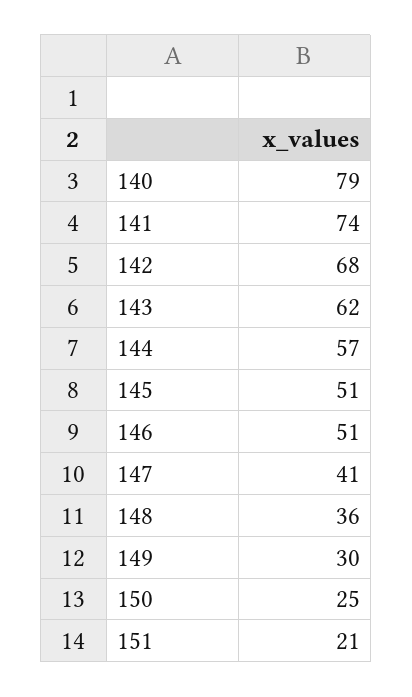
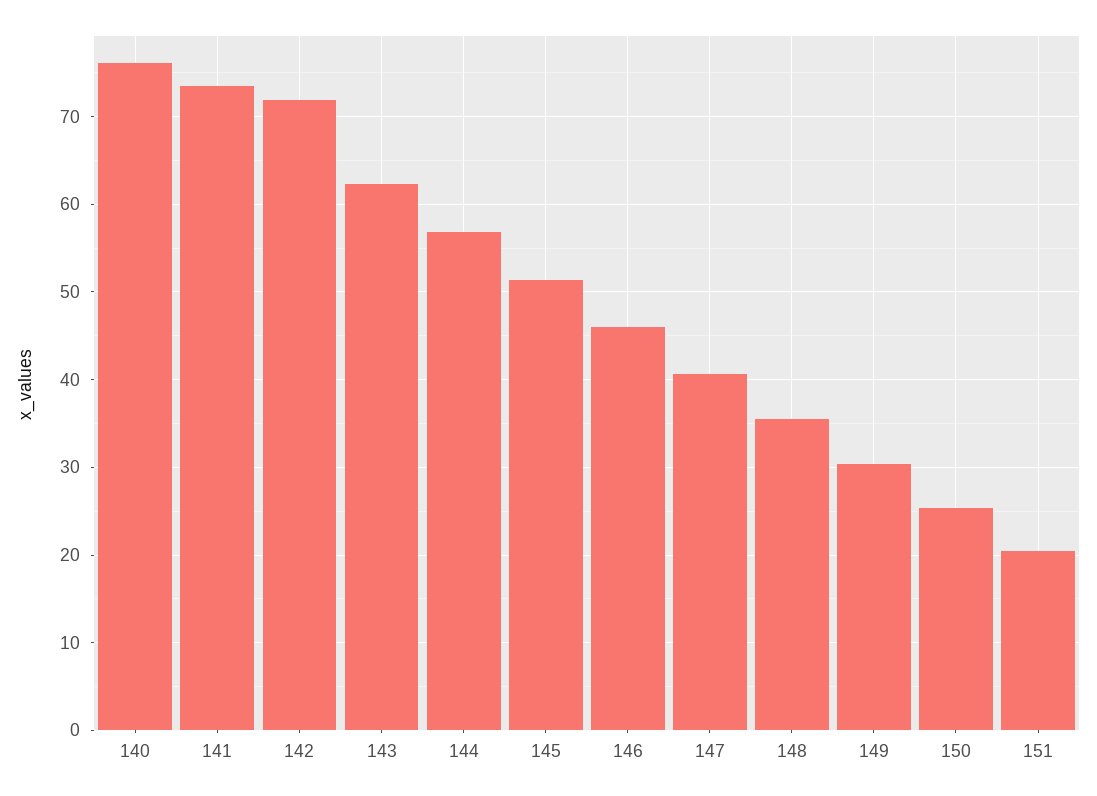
140: 79 -> 76
142: 68 -> 72
146: 51 -> 46

